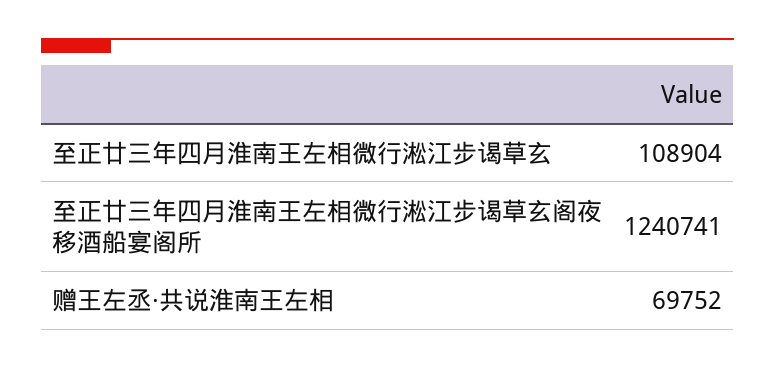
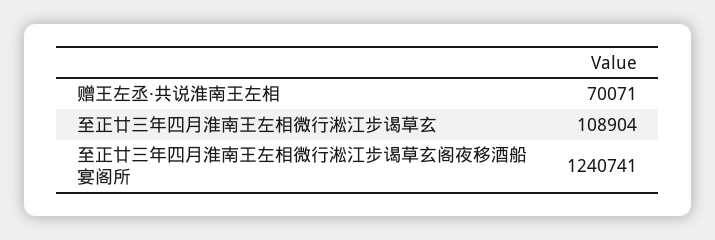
赠王左丞·共说淮南王左相: 69752 -> 70071

